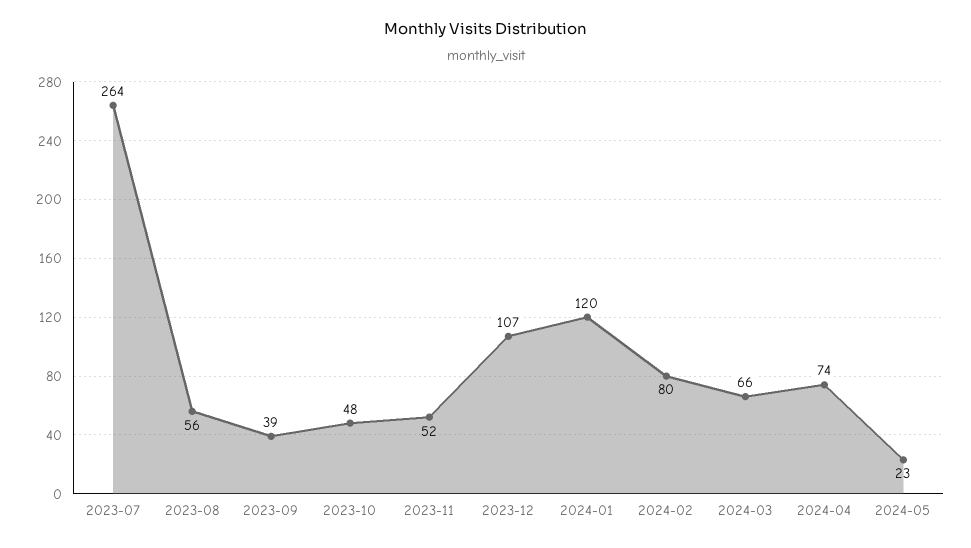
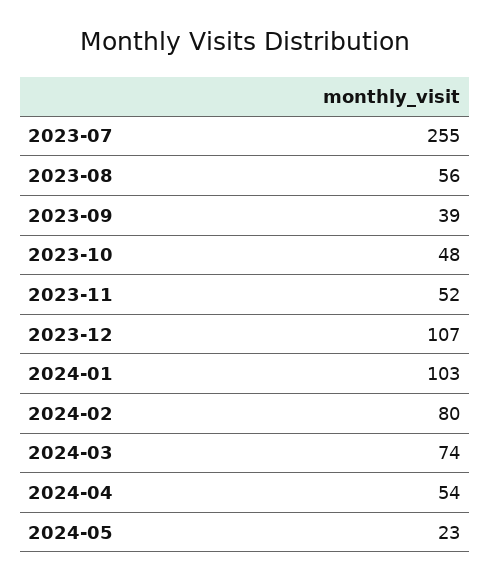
2023-07: 264 -> 255
2024-01: 120 -> 103
2024-03: 66 -> 74
2024-04: 74 -> 54

